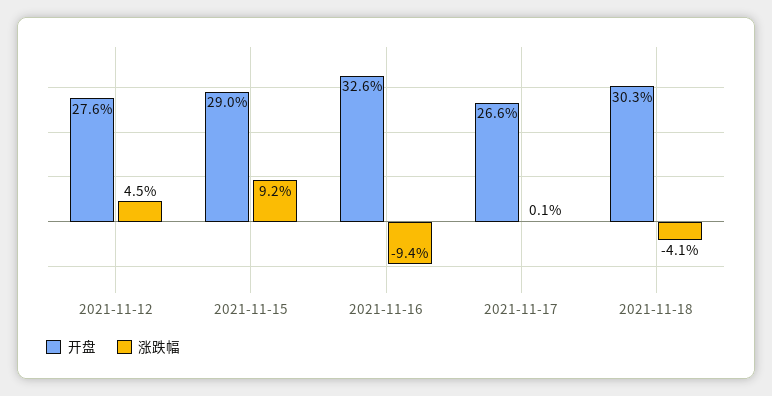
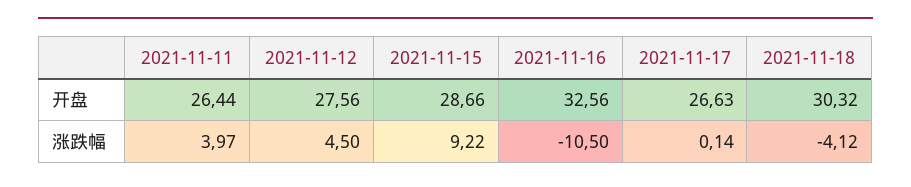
开盘, 2021-11-15: 29 -> 28.66
涨跌幅, 2021-11-16: -9.4 -> -10.5
开盘, 2021-11-11: none -> 26.44
涨跌幅, 2021-11-11: none -> 3.97

